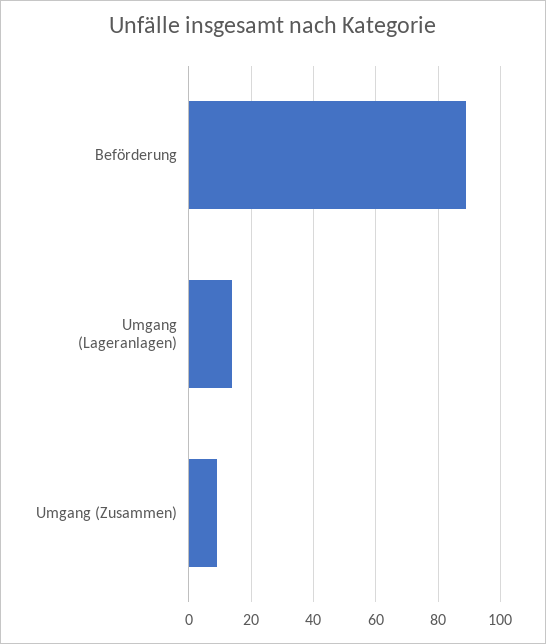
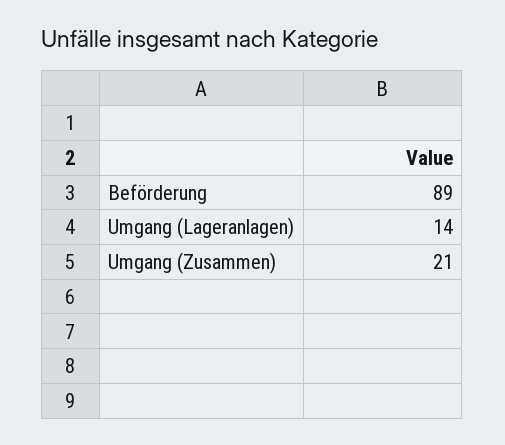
Umgang (Zusammen): 10 -> 21

